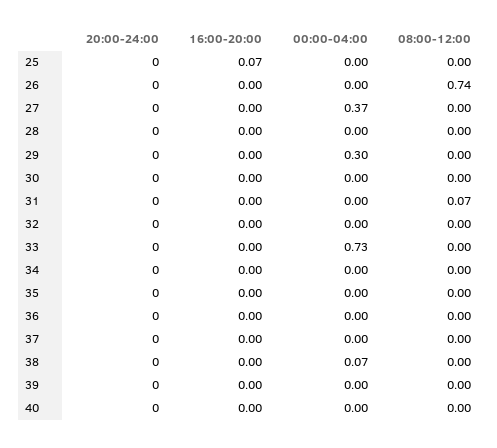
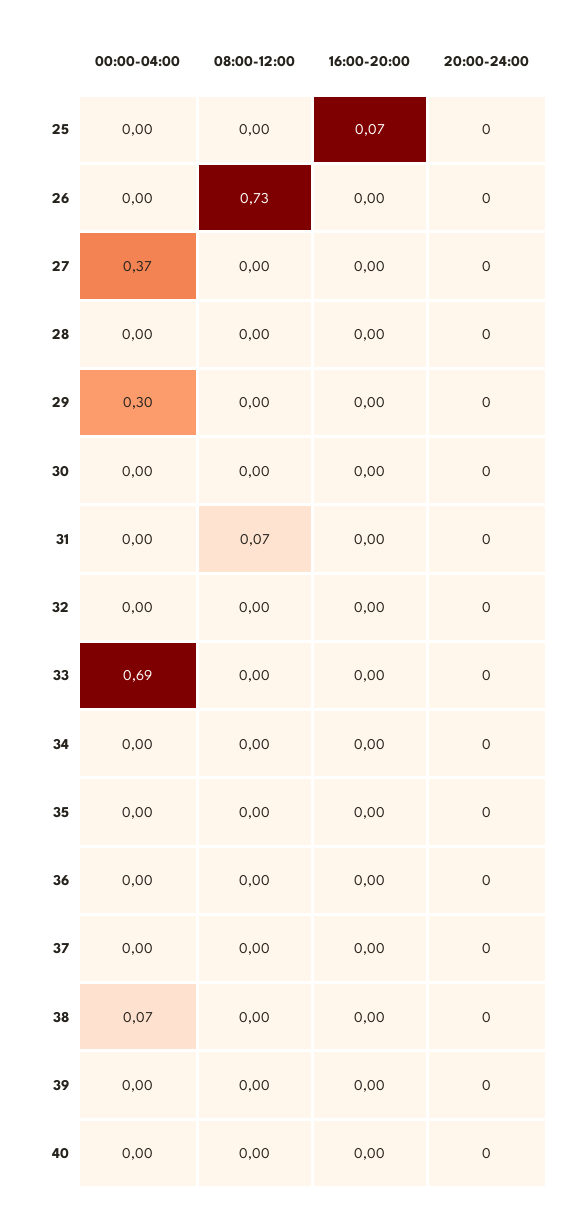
08:00-12:00, 26: 0.74 -> 0.73
00:00-04:00, 33: 0.73 -> 0.69

